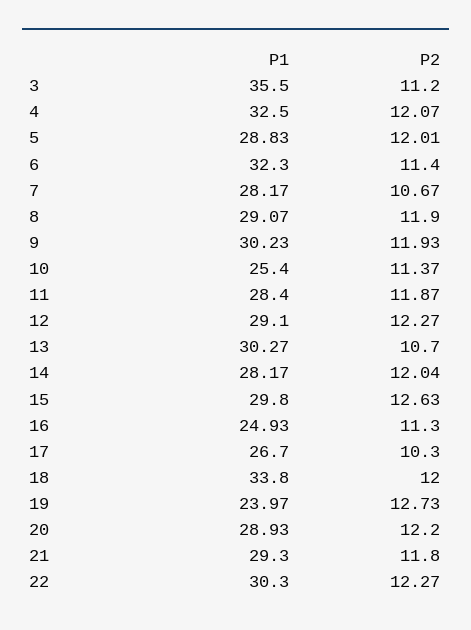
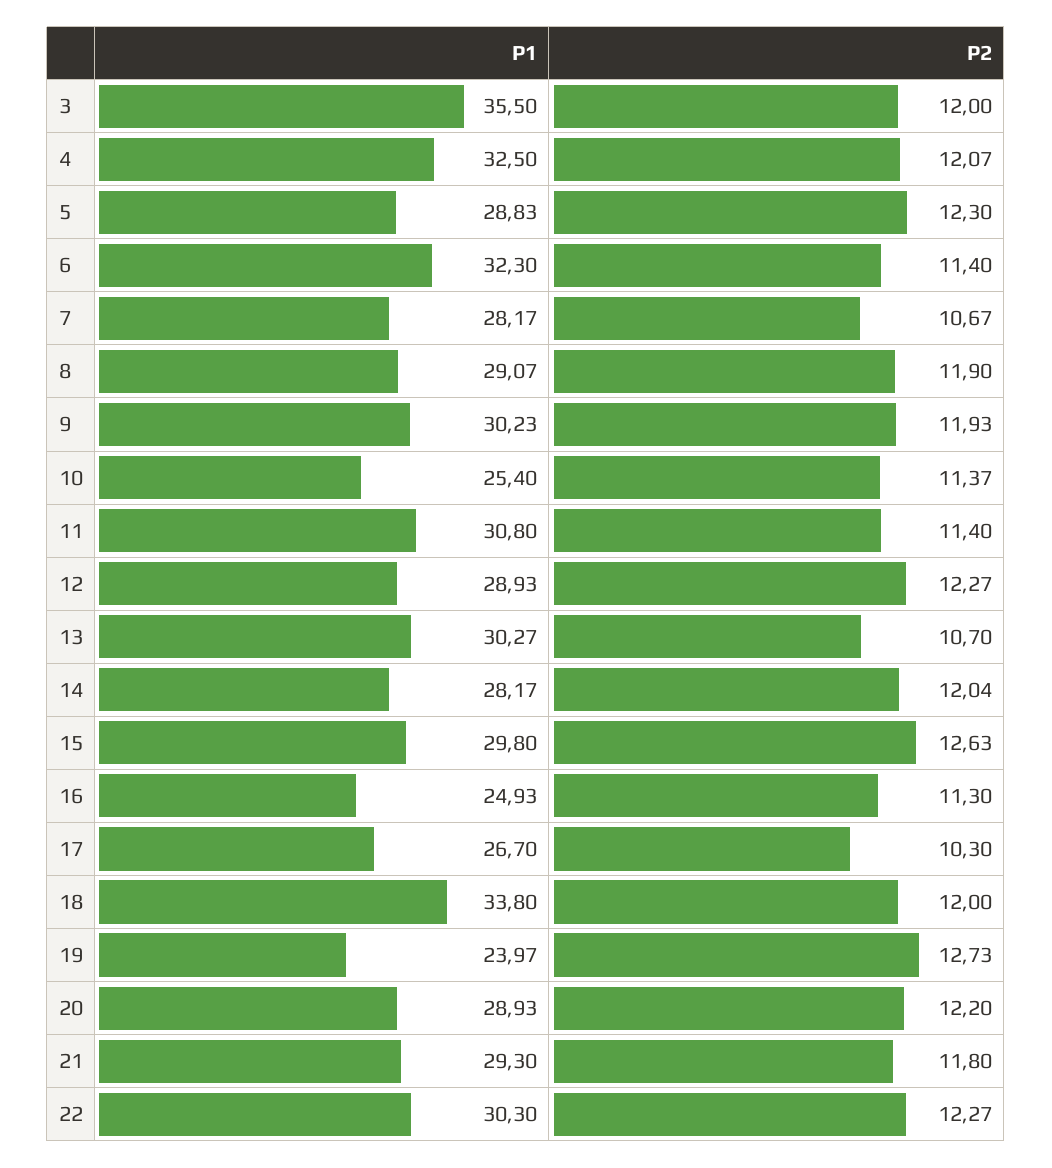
P2, 3: 11.2 -> 12
P2, 5: 12.01 -> 12.3
P1, 11: 28.4 -> 30.8
P2, 11: 11.87 -> 11.4
P1, 12: 29.1 -> 28.93

